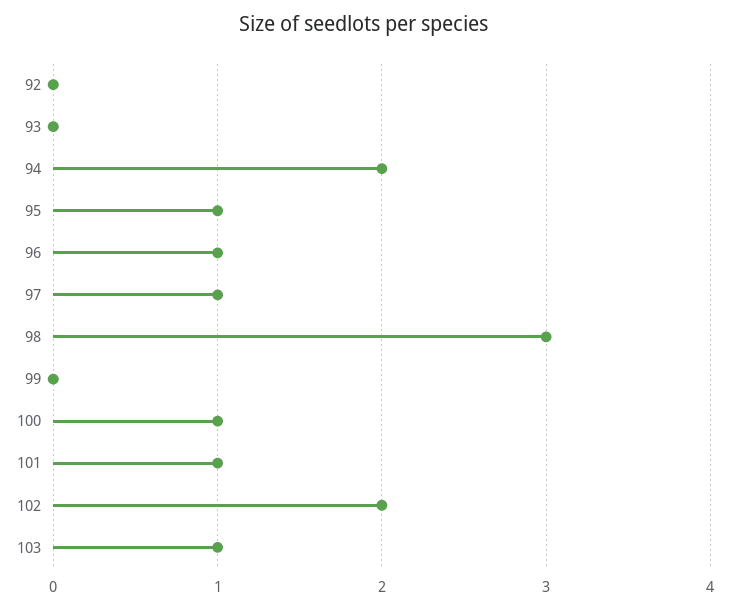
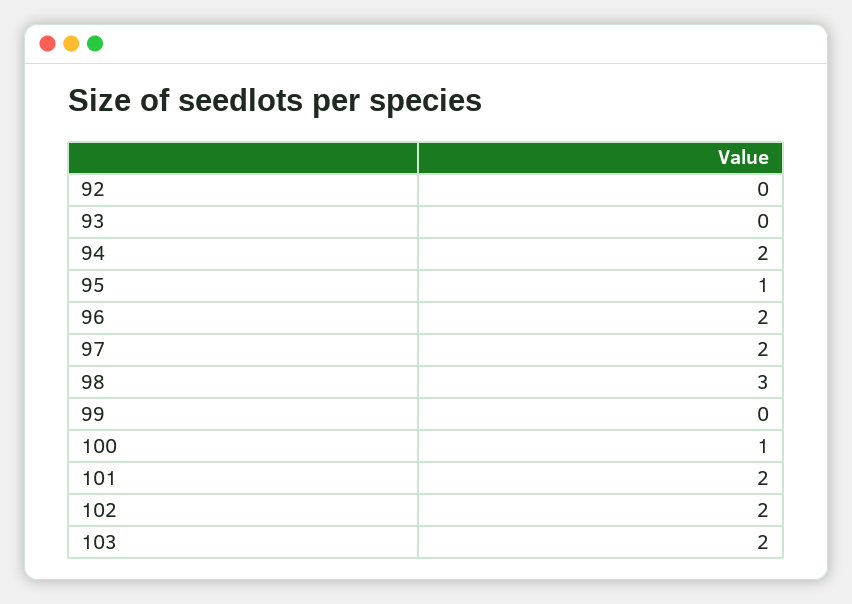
96: 1 -> 2
97: 1 -> 2
101: 1 -> 2
103: 1 -> 2

